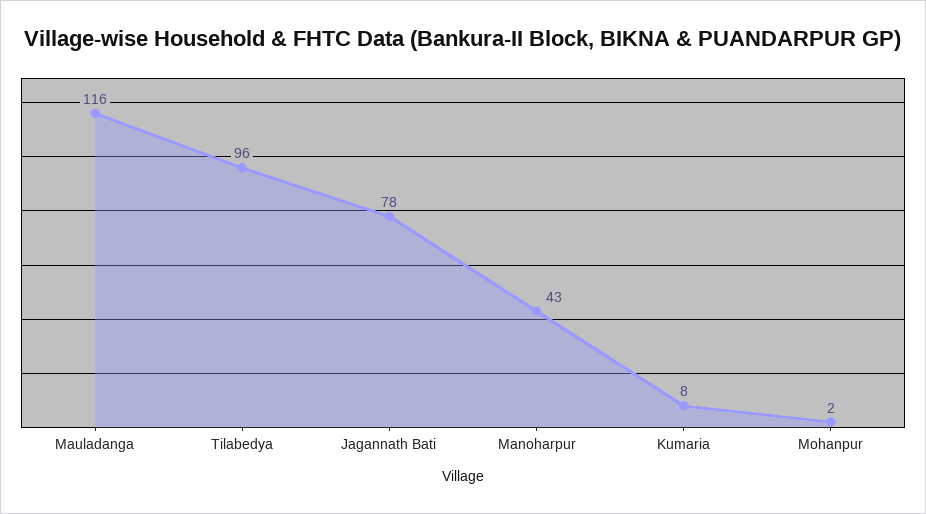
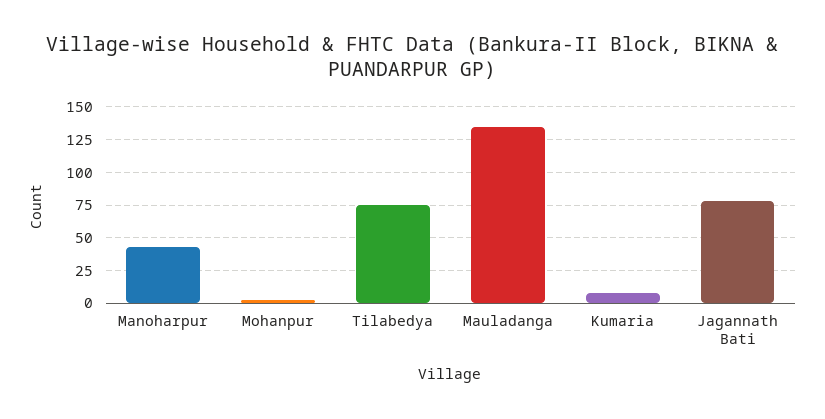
Mauladanga: 116 -> 135
Tilabedya: 96 -> 75

